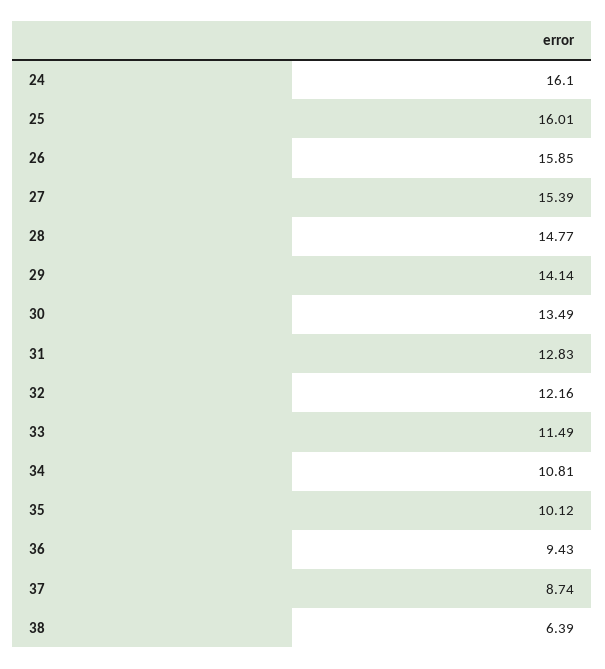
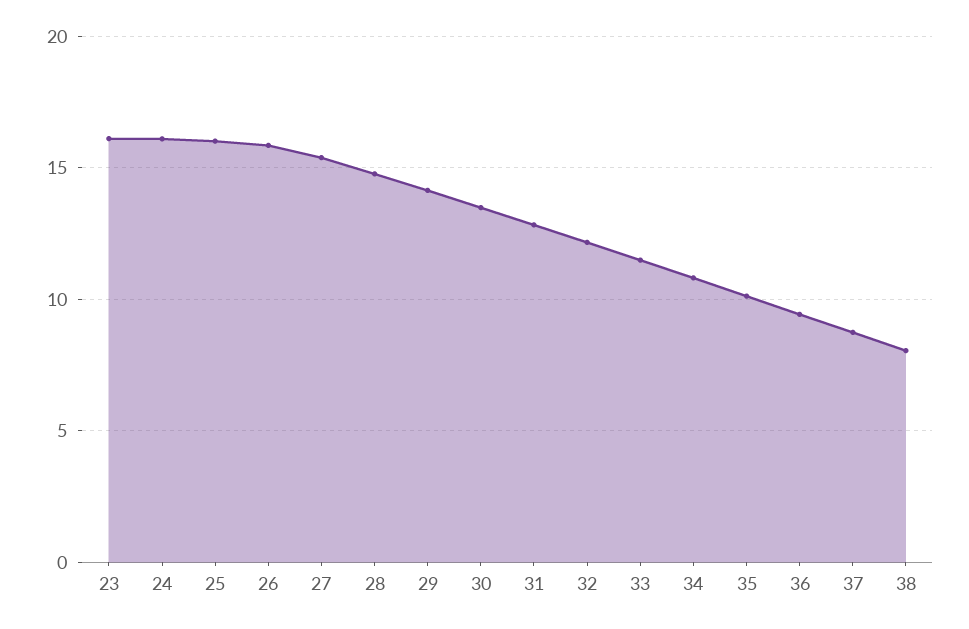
38: 6.39 -> 8
23: none -> 16

